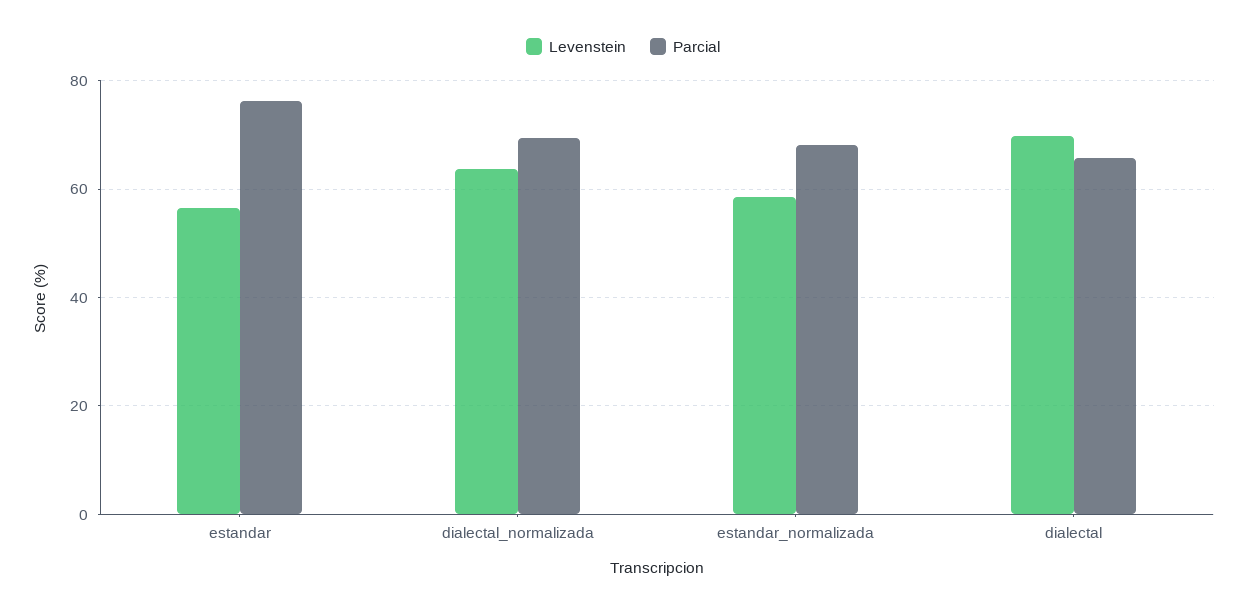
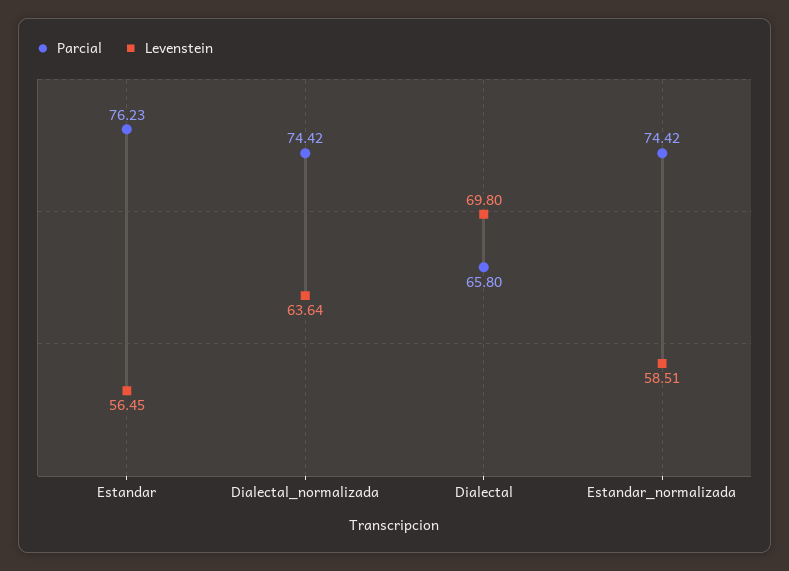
Parcial, dialectal_normalizada: 70 -> 74.42
Parcial, estandar_normalizada: 68 -> 74.42

